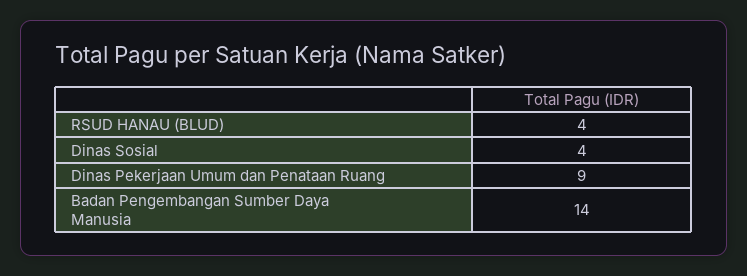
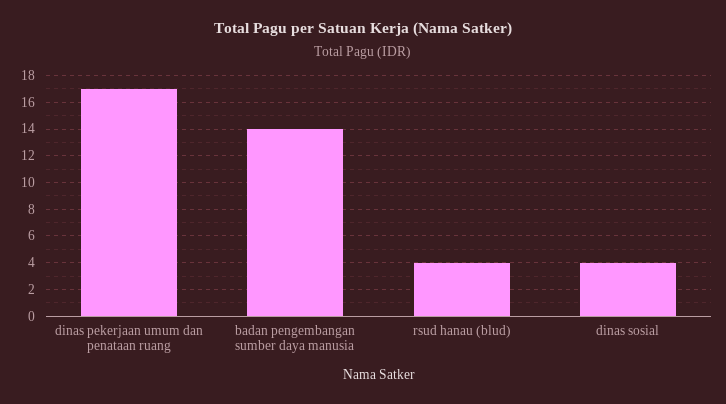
Dinas Pekerjaan Umum dan Penataan Ruang: 9 -> 17

